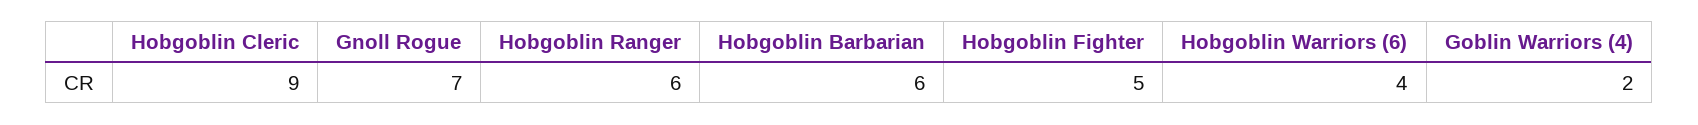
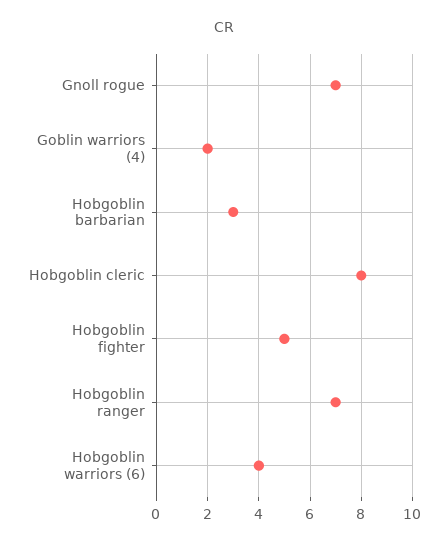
Hobgoblin Cleric: 9 -> 8
Hobgoblin Ranger: 6 -> 7
Hobgoblin Barbarian: 6 -> 3

